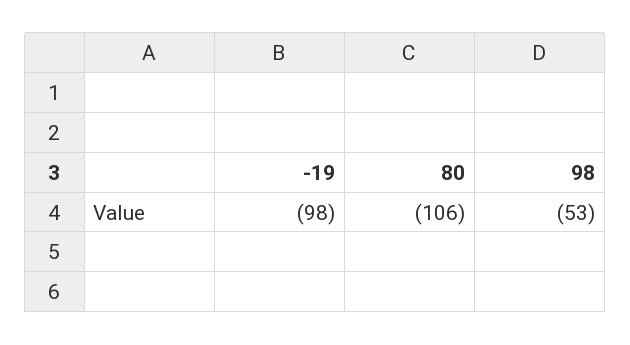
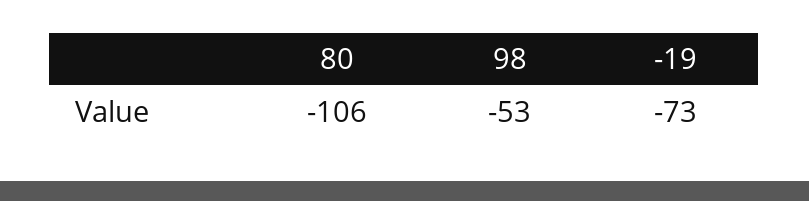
-19: -98 -> -73

